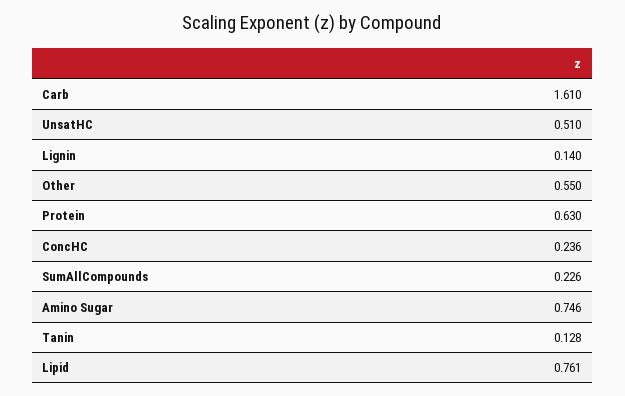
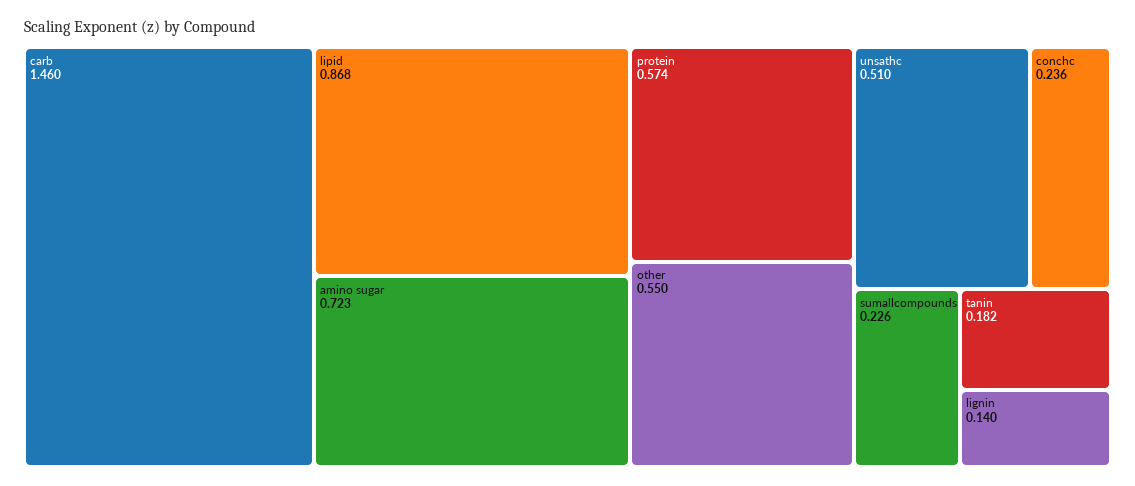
Carb: 1.61 -> 1.46
Protein: 0.63 -> 0.574
Amino Sugar: 0.746 -> 0.723
Tanin: 0.128 -> 0.182
Lipid: 0.761 -> 0.868

